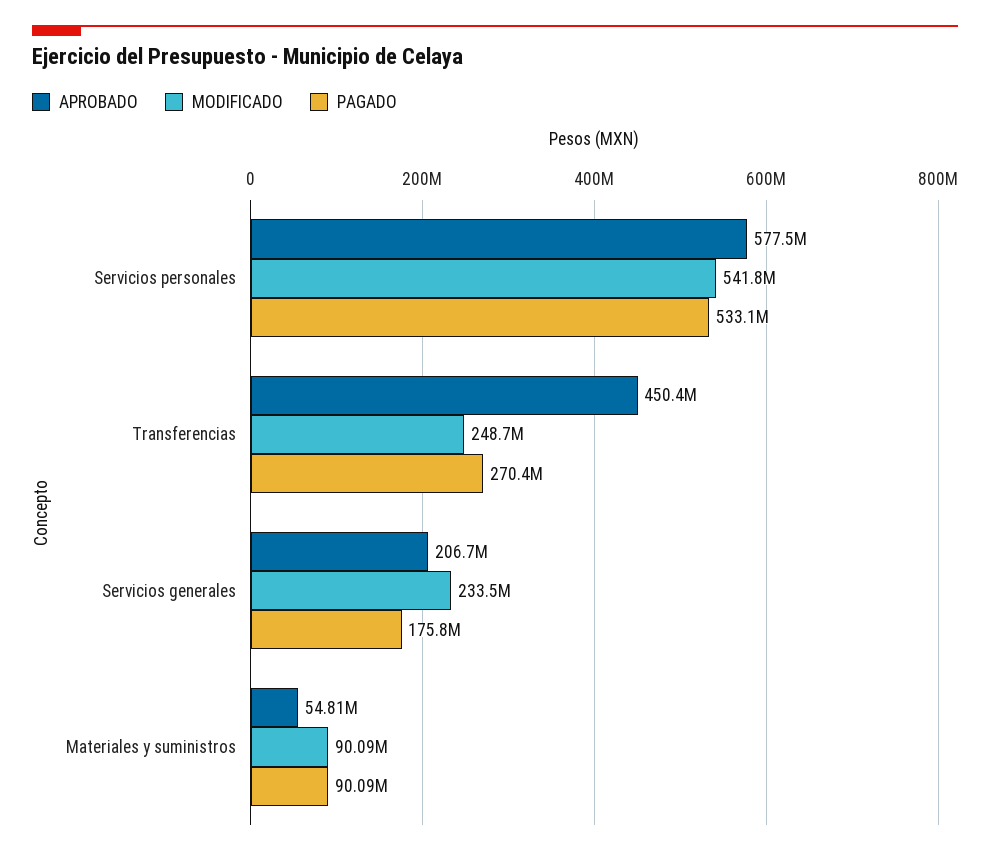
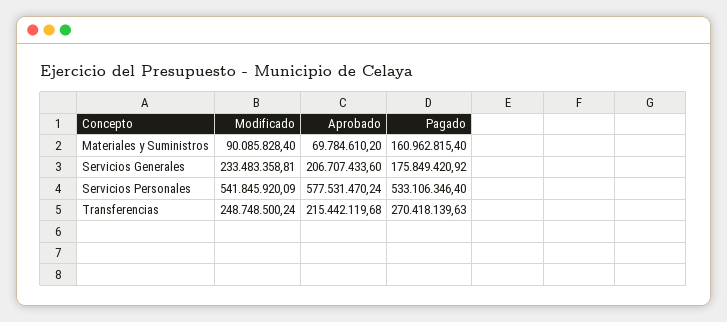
APROBADO, Transferencias: 450400000 -> 215442119.68
APROBADO, Materiales y suministros: 54810000 -> 69784610.2
PAGADO, Materiales y suministros: 90090000 -> 160962815.4

